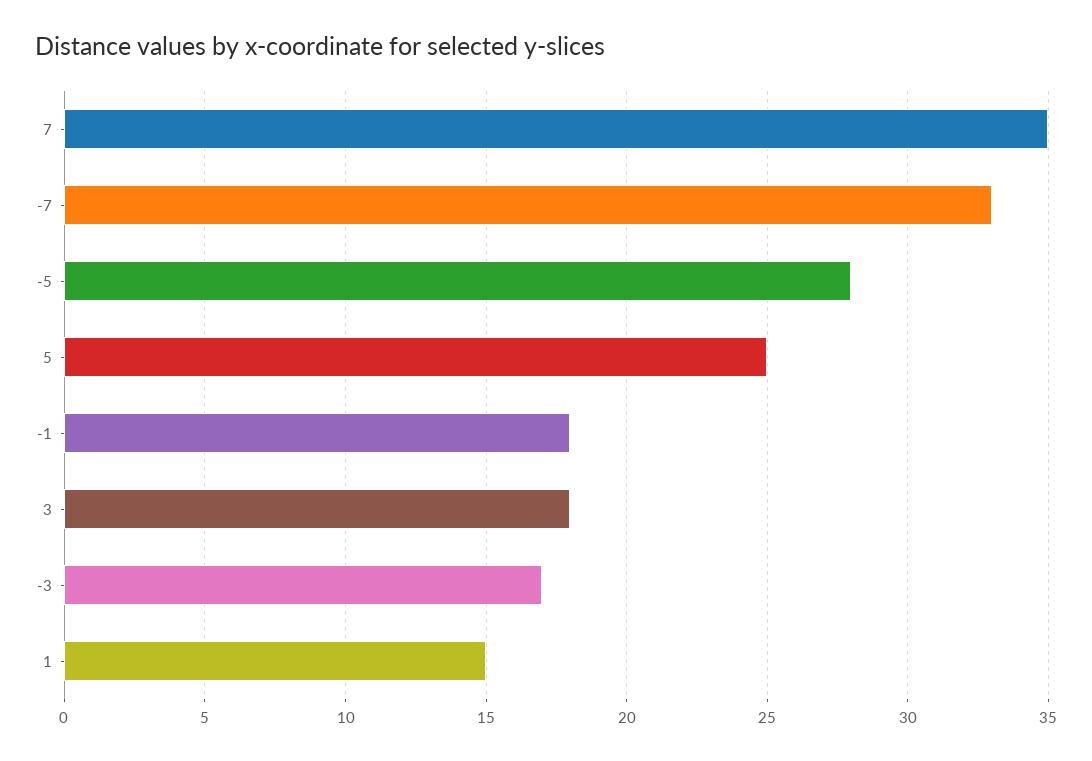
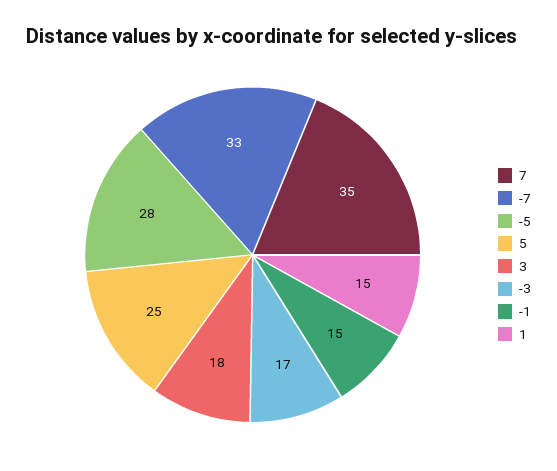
-1: 18 -> 15

